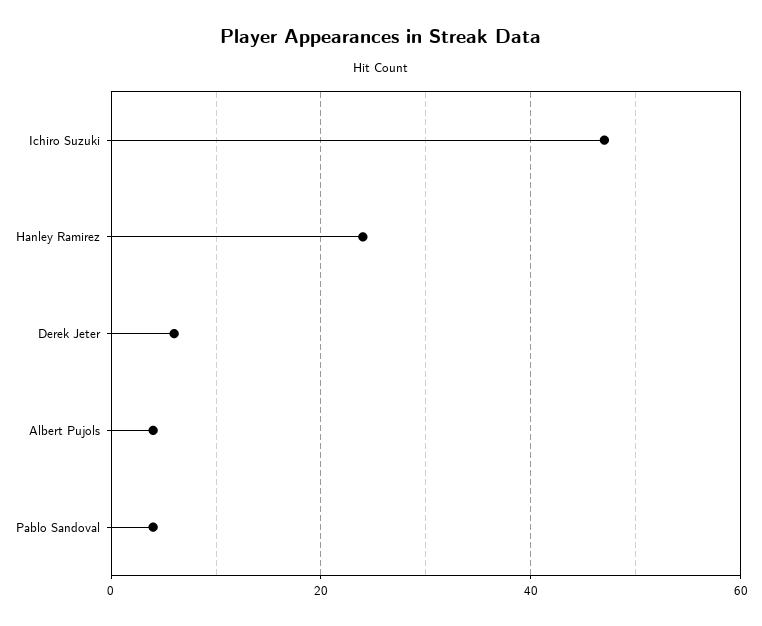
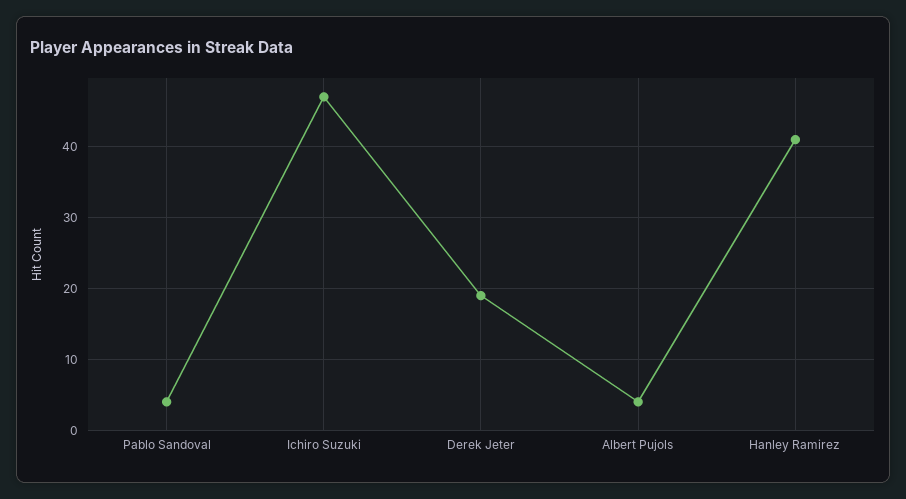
Hanley Ramirez: 25 -> 41
Derek Jeter: 5 -> 19

